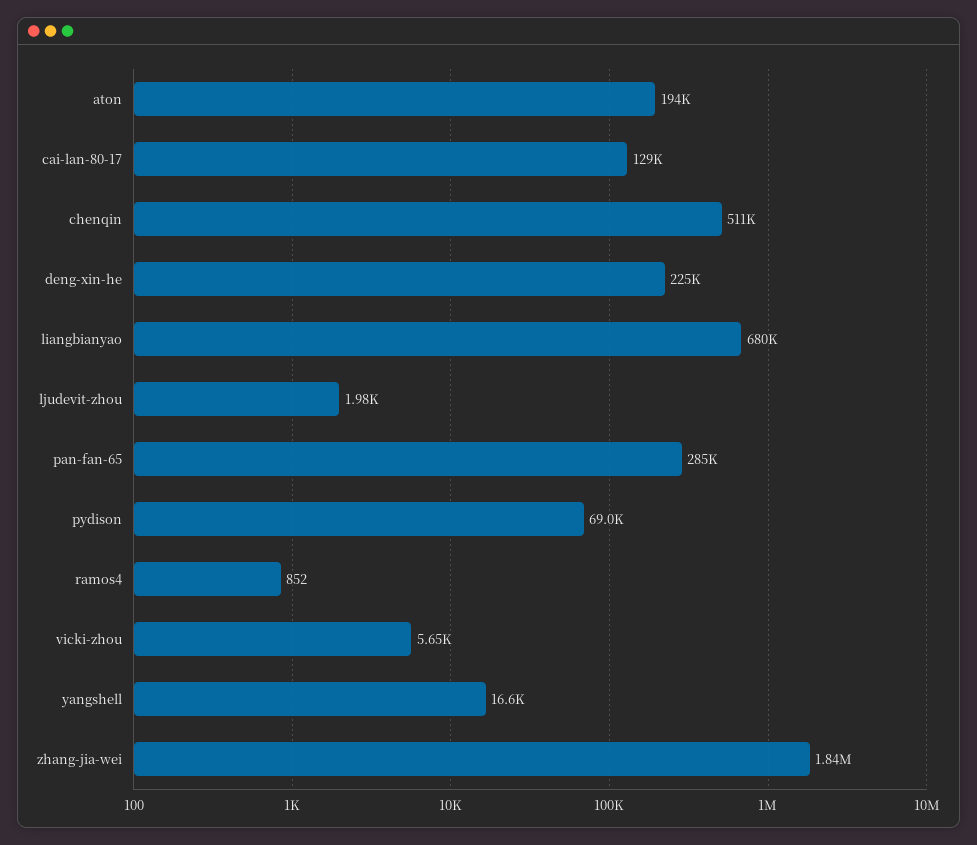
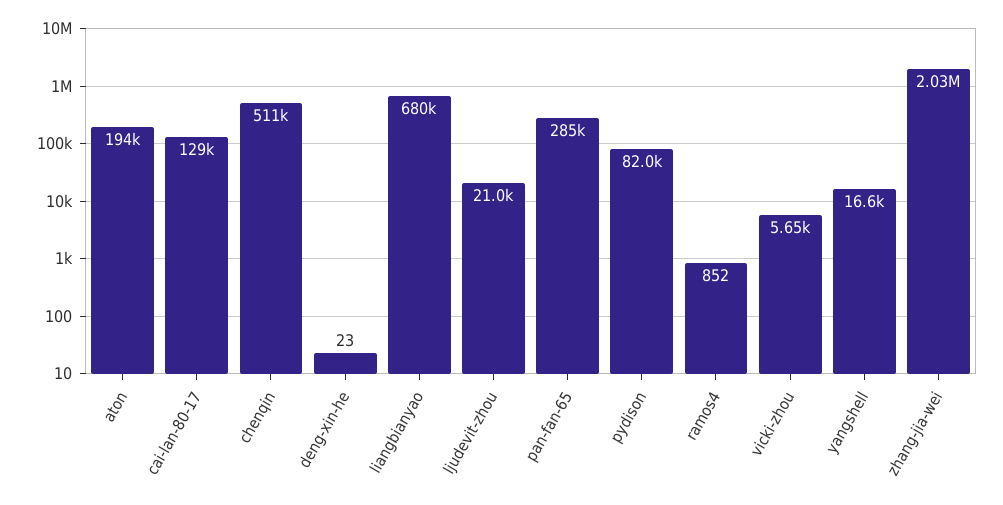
deng-xin-he: 225000 -> 23
ljudevit-zhou: 1980 -> 21000
pydison: 69000 -> 82000
zhang-jia-wei: 1840000 -> 2030000

